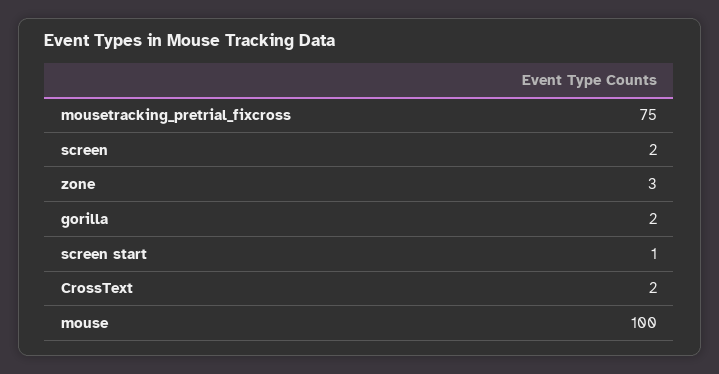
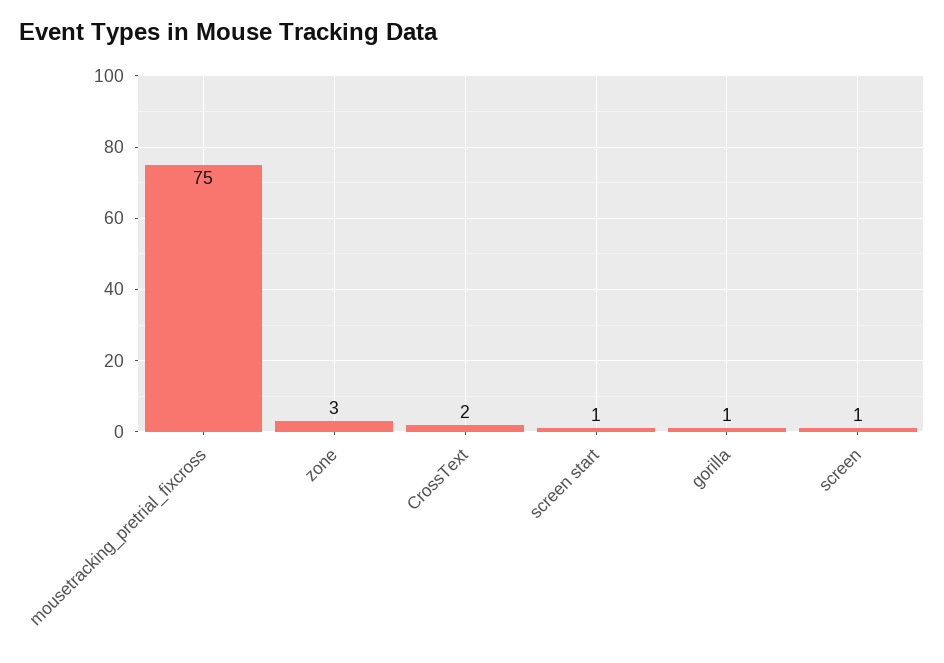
screen: 2 -> 1
gorilla: 2 -> 1
mouse: 100 -> none

